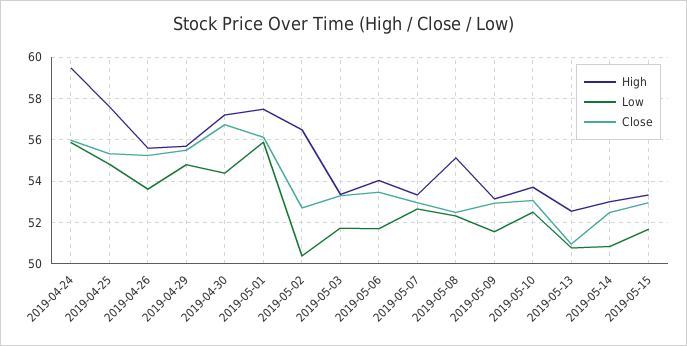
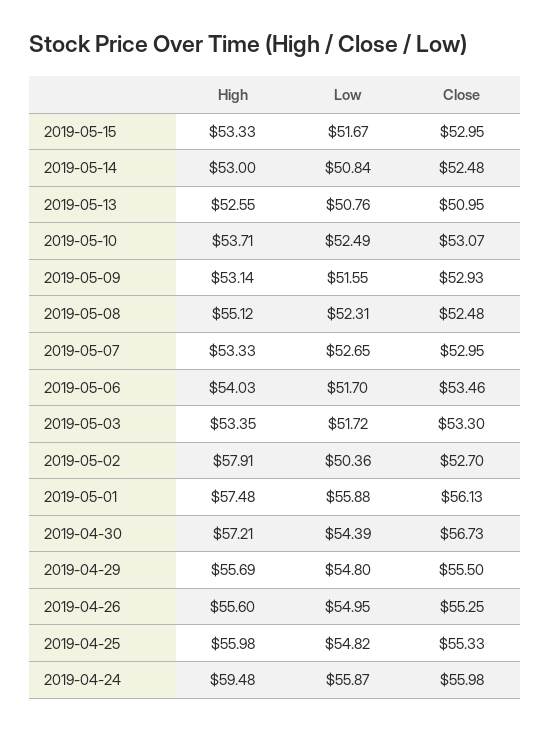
High, 2019-04-25: 57.5 -> 55.98
Low, 2019-04-26: 53.5 -> 54.95
High, 2019-05-02: 56.5 -> 57.91

